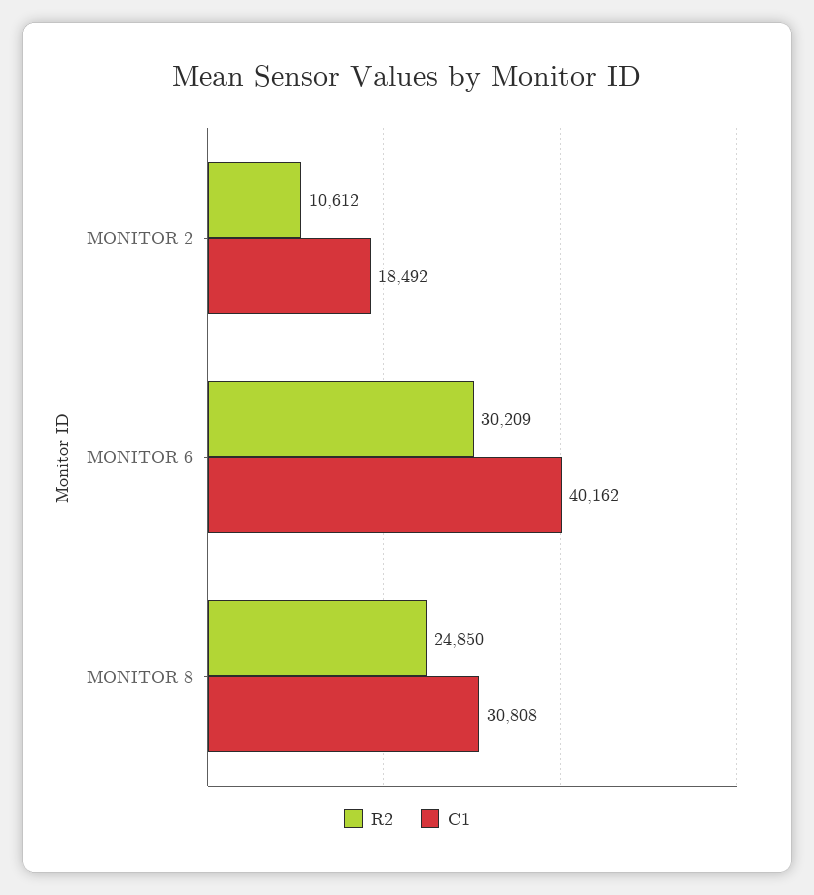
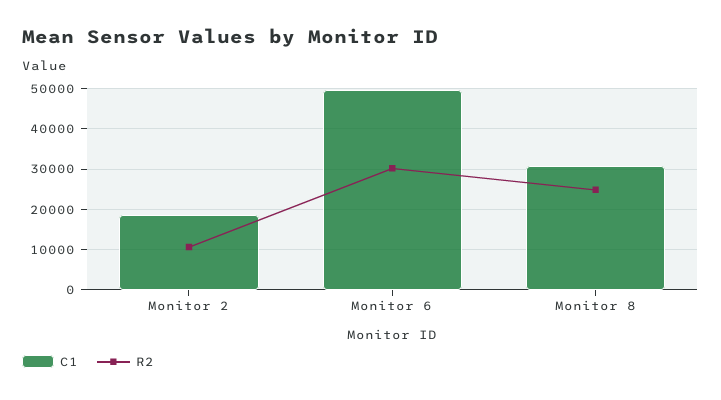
C1, MONITOR 6: 40162 -> 50000

